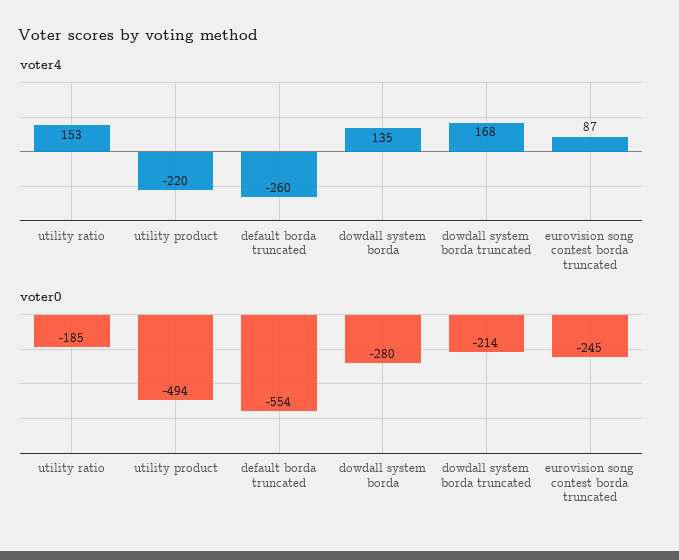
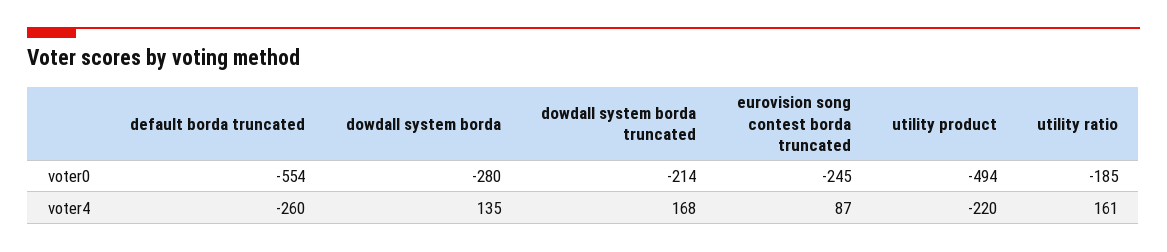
voter4, utility ratio: 153 -> 161

